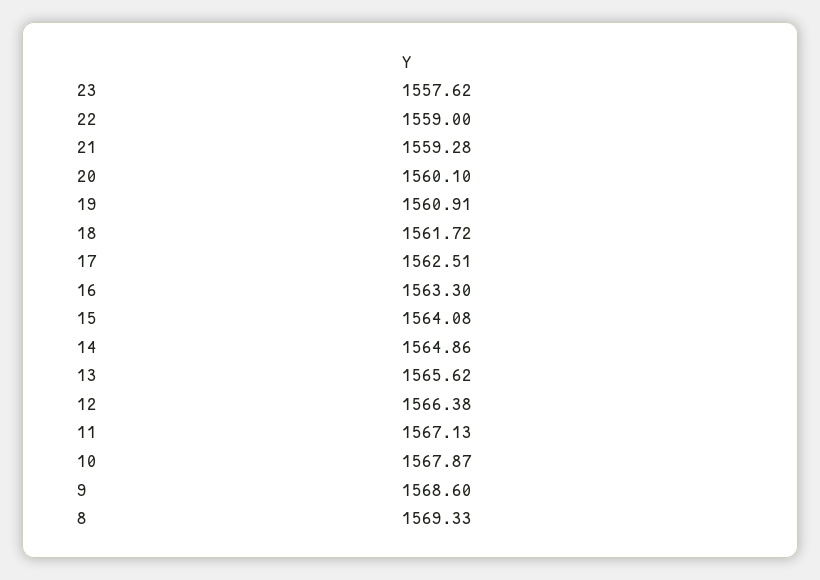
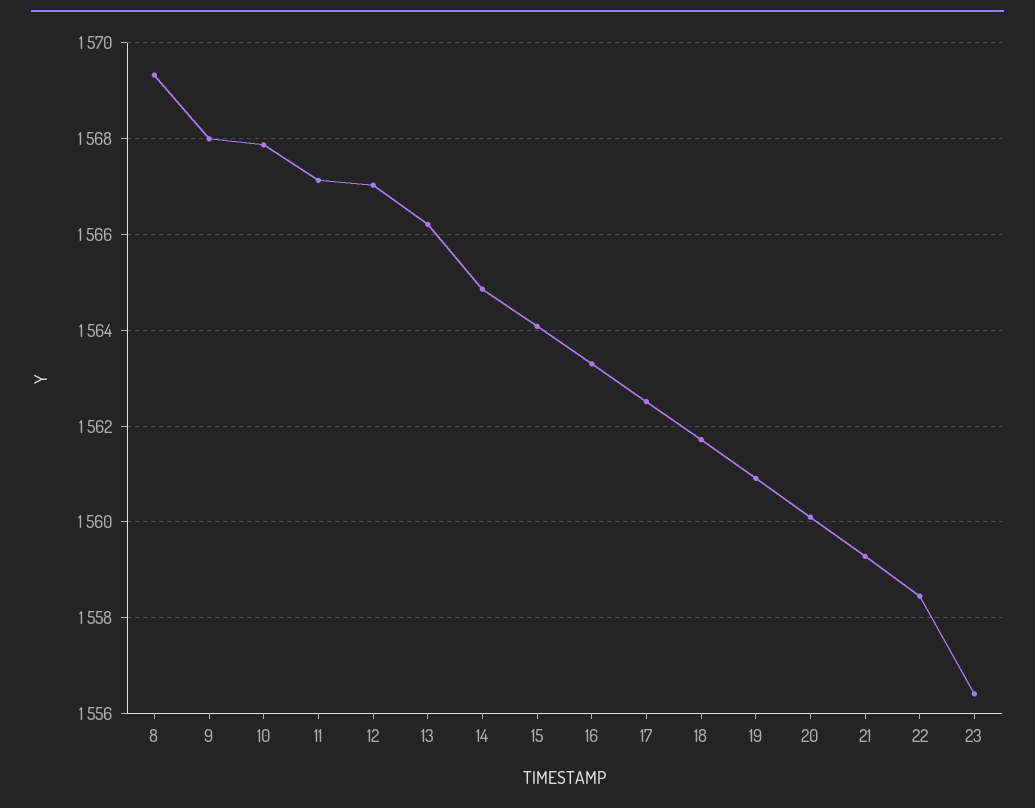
23: 1557.62 -> 1556.4
22: 1559 -> 1558.4
13: 1565.62 -> 1566.2
12: 1566.38 -> 1567
9: 1568.6 -> 1568

